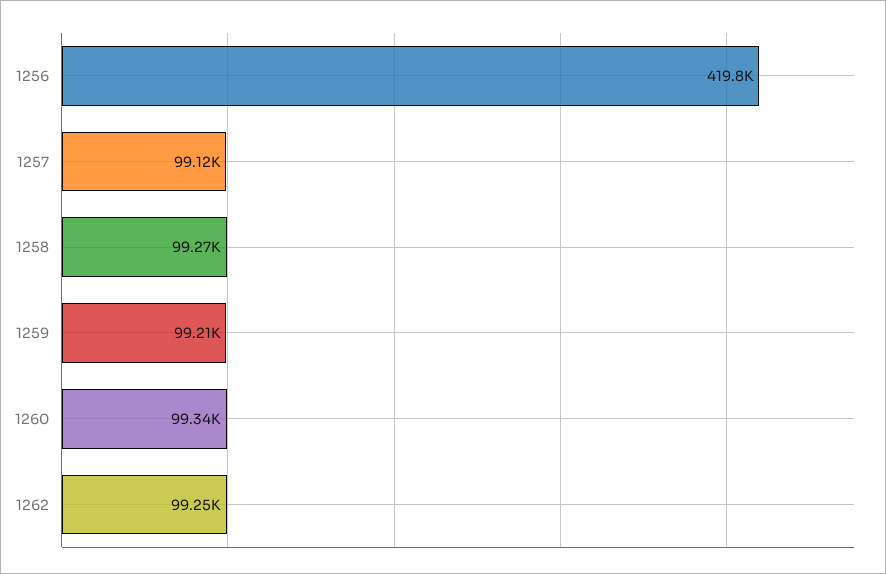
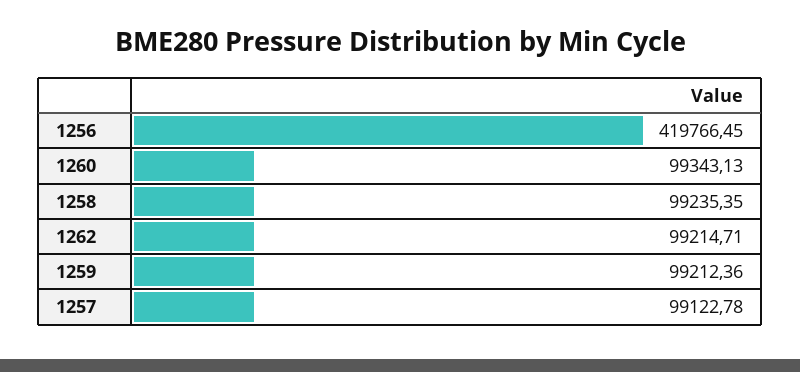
1258: 99270 -> 99235.35
1262: 99250 -> 99214.71

